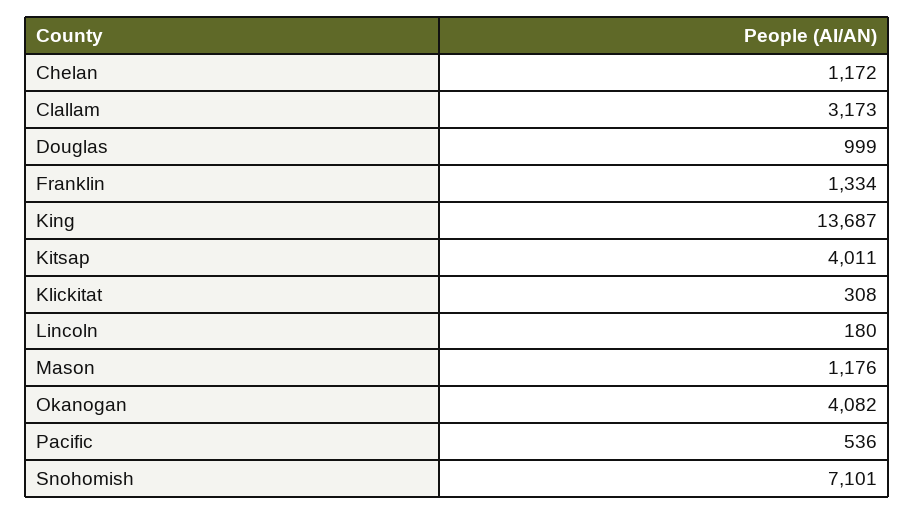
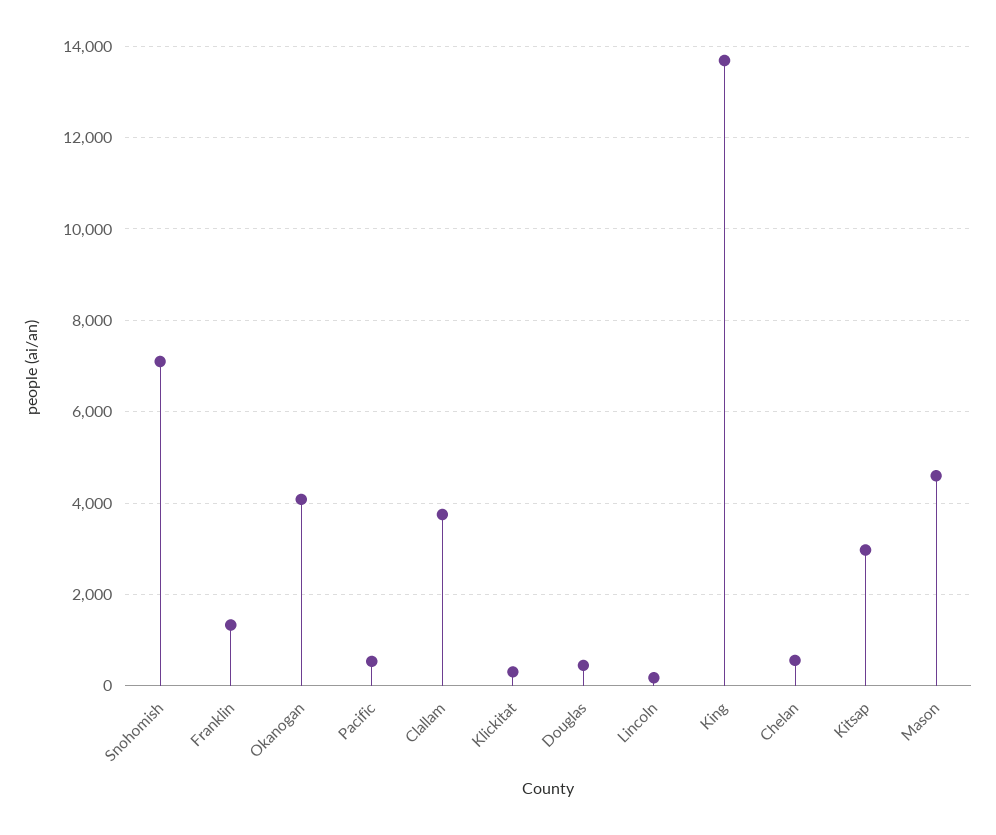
Chelan: 1172 -> 600
Clallam: 3173 -> 3800
Douglas: 999 -> 400
Kitsap: 4011 -> 3000
Mason: 1176 -> 4600

